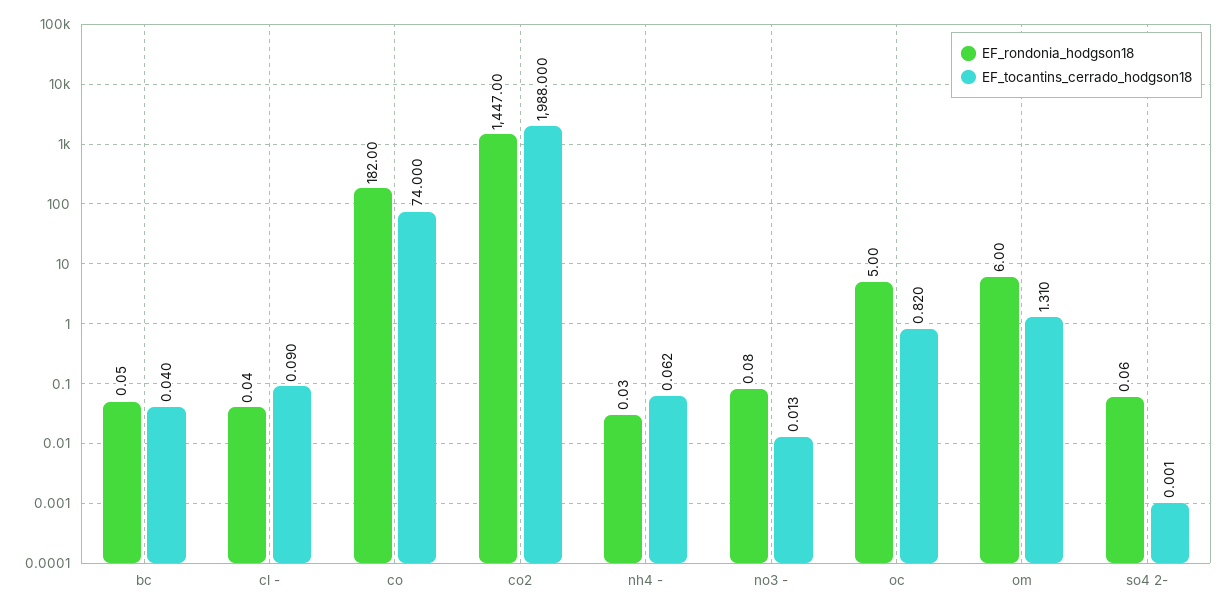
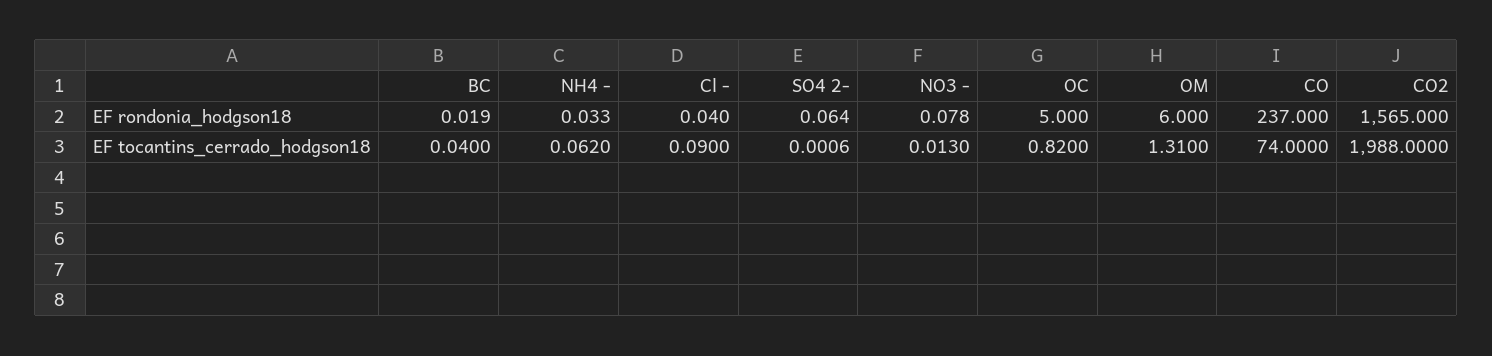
EF_rondonia_hodgson18, bc: 0.05 -> 0.019
EF_rondonia_hodgson18, co: 182 -> 237
EF_rondonia_hodgson18, co2: 1447 -> 1565

